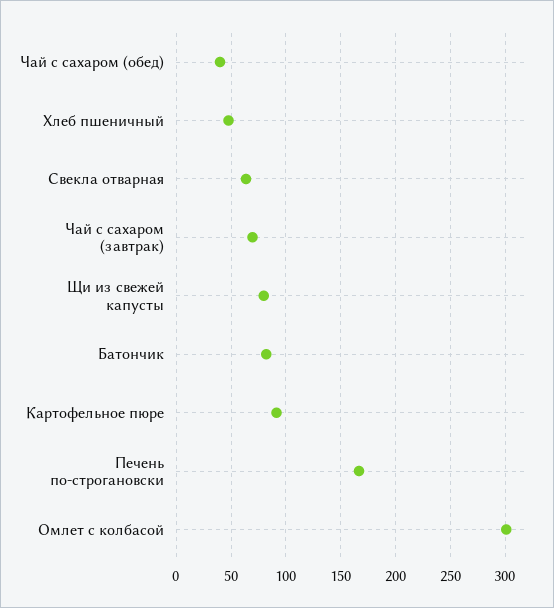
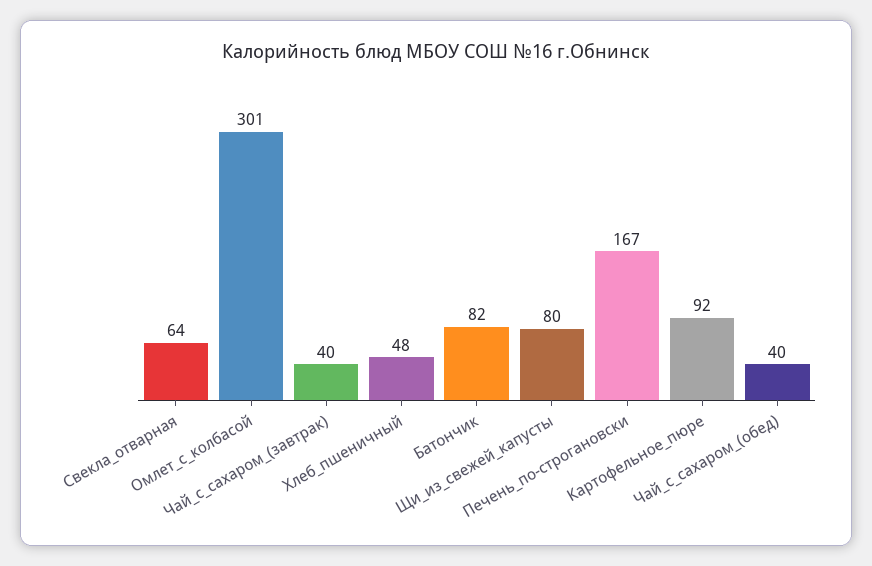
Чай с сахаром (завтрак): 70 -> 40

